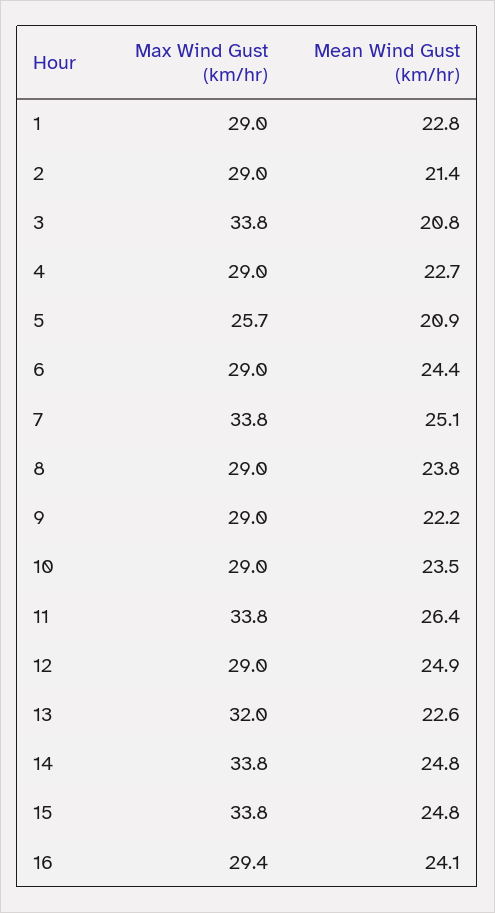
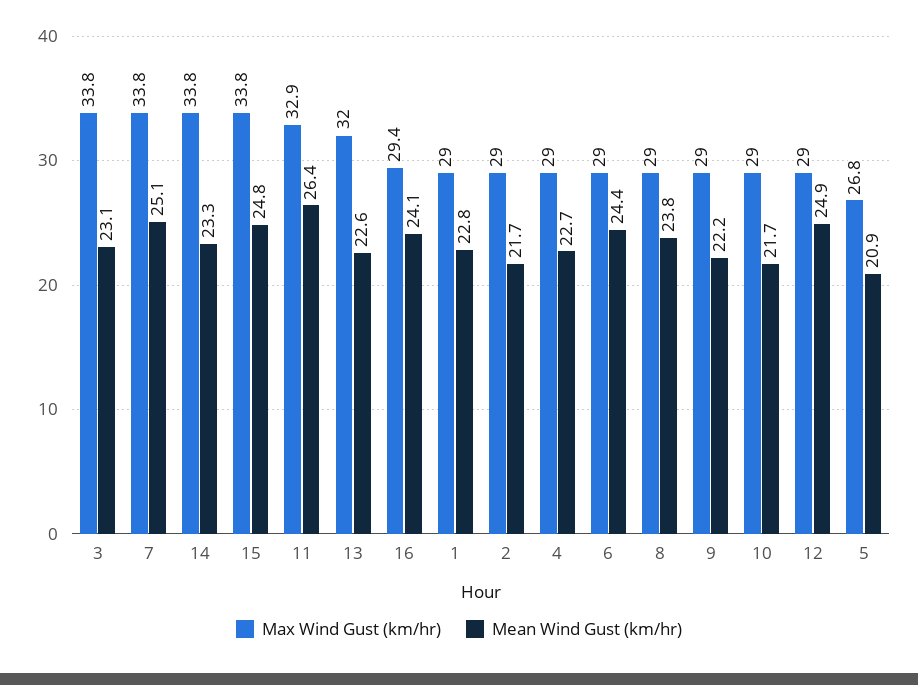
Mean Wind Gust (km/hr), 2: 21.4 -> 21.7
Mean Wind Gust (km/hr), 3: 20.8 -> 23.1
Max Wind Gust (km/hr), 5: 25.7 -> 26.8
Mean Wind Gust (km/hr), 10: 23.5 -> 21.7
Max Wind Gust (km/hr), 11: 33.8 -> 32.9
Mean Wind Gust (km/hr), 14: 24.8 -> 23.3

